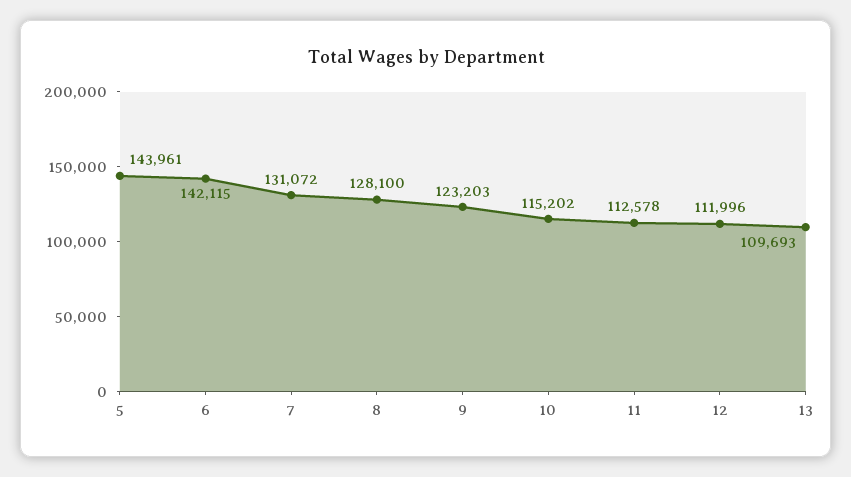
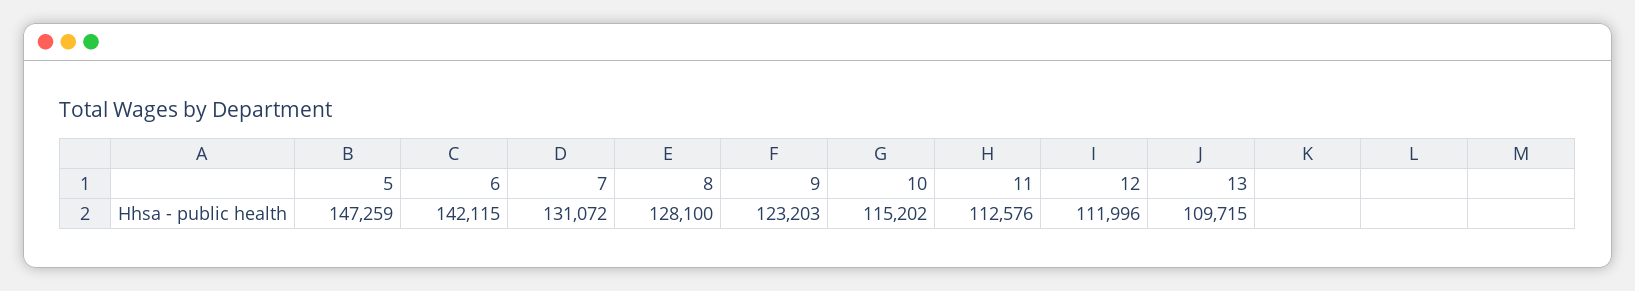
5: 143961 -> 147259
11: 112578 -> 112576
13: 109693 -> 109715

